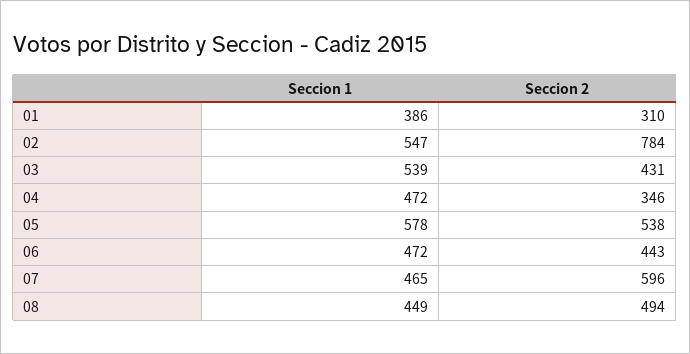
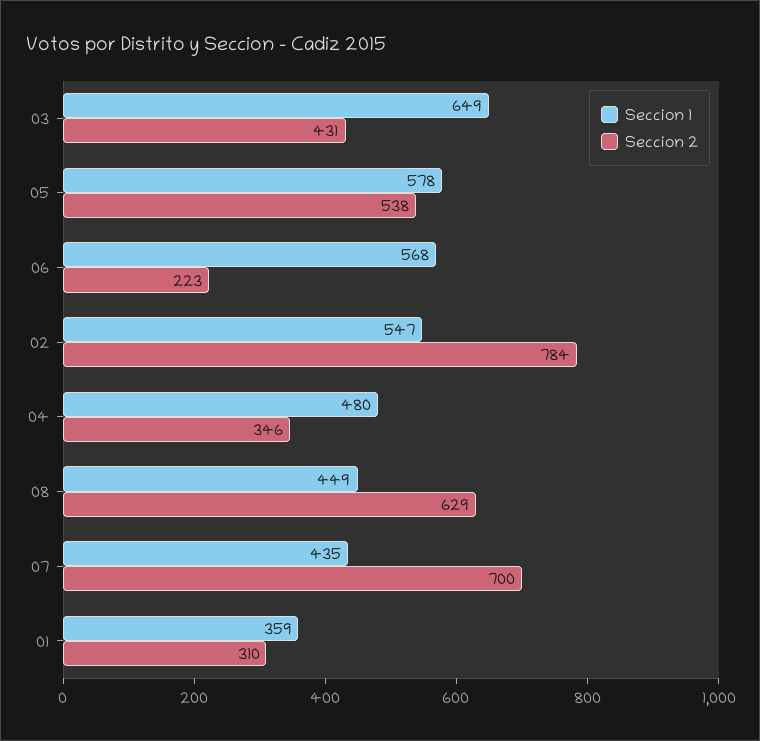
Seccion 1, 01: 386 -> 359
Seccion 1, 03: 539 -> 649
Seccion 1, 04: 472 -> 480
Seccion 1, 06: 472 -> 568
Seccion 2, 06: 443 -> 223
Seccion 1, 07: 465 -> 435
Seccion 2, 07: 596 -> 700
Seccion 2, 08: 494 -> 629

